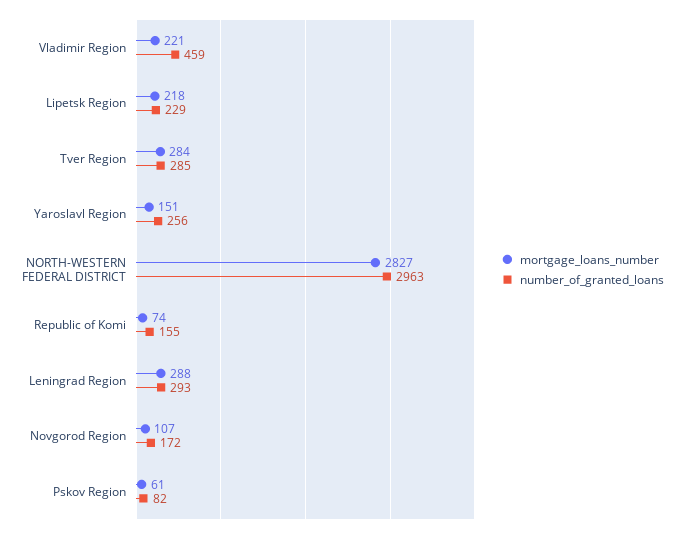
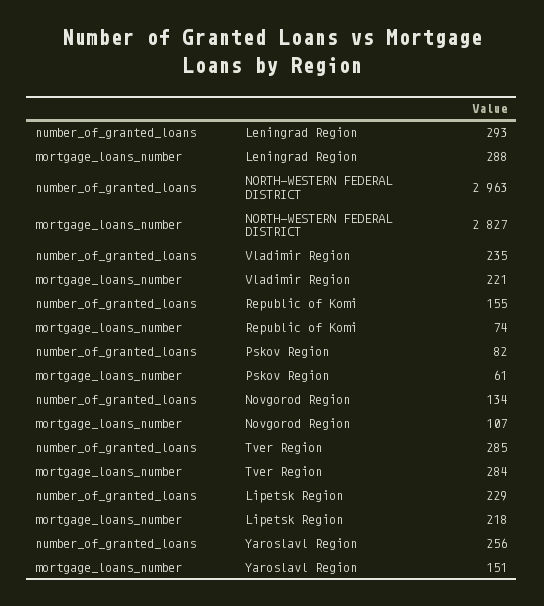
number_of_granted_loans, Vladimir Region: 459 -> 235
number_of_granted_loans, Novgorod Region: 172 -> 134

